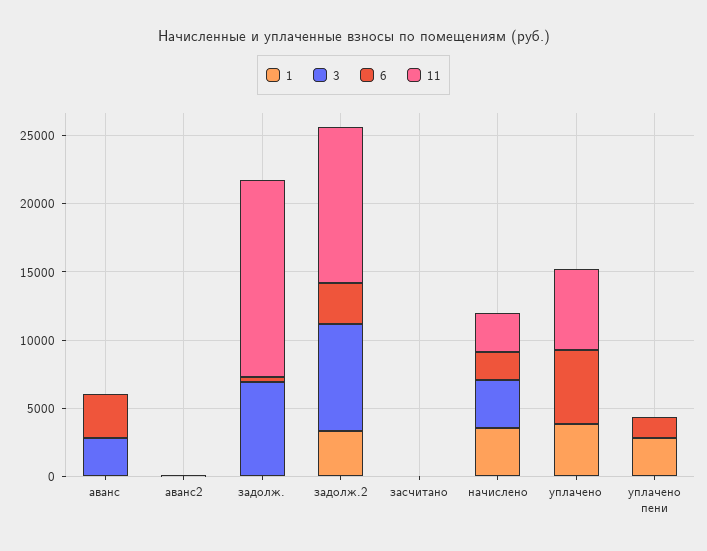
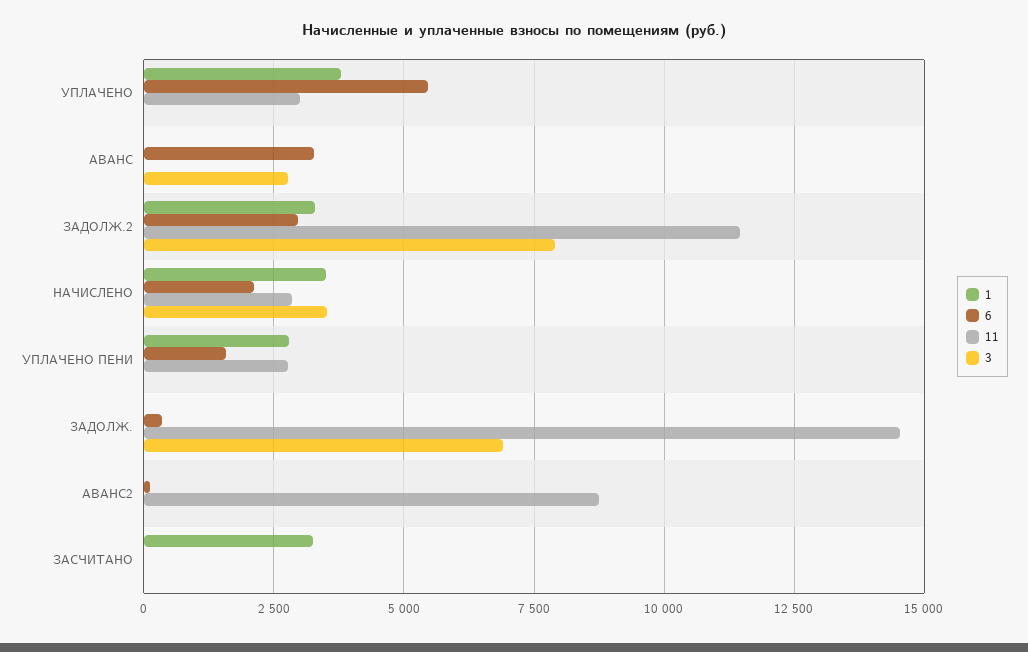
11, аванс2: 0 -> 8750
1, засчитано: 0 -> 3250
11, уплачено: 6000 -> 3000
11, уплачено пени: 0 -> 2750

